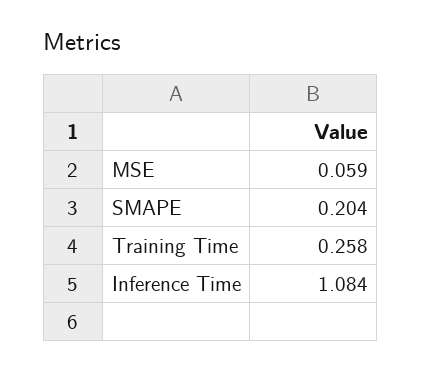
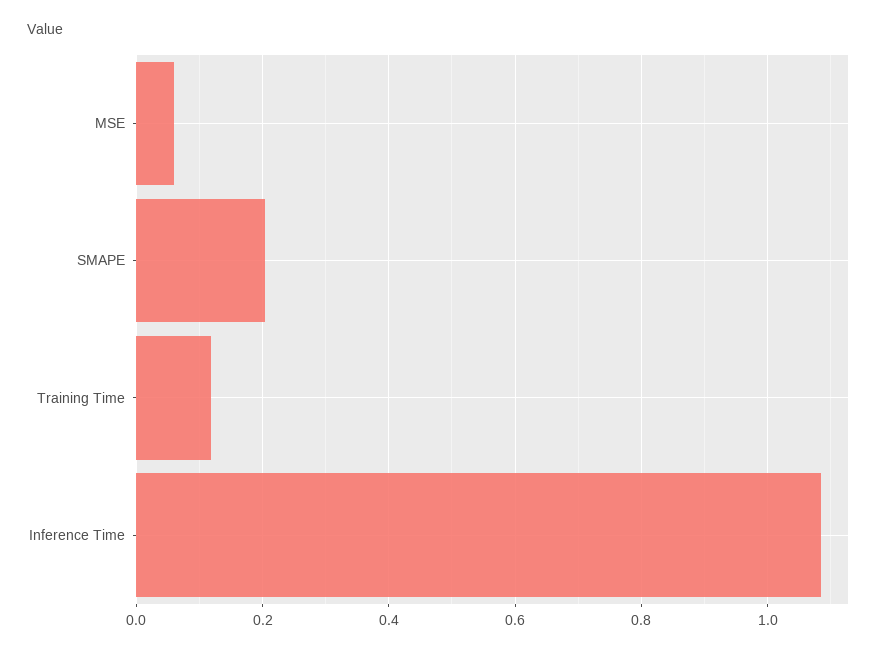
Training Time: 0.258 -> 0.12

